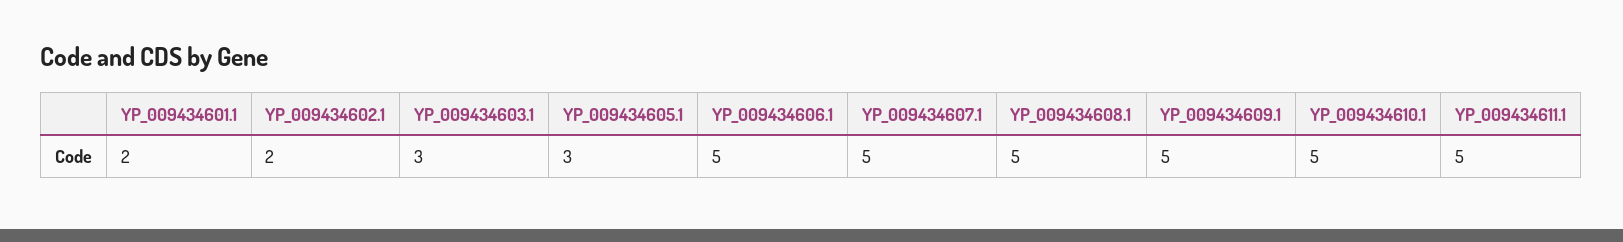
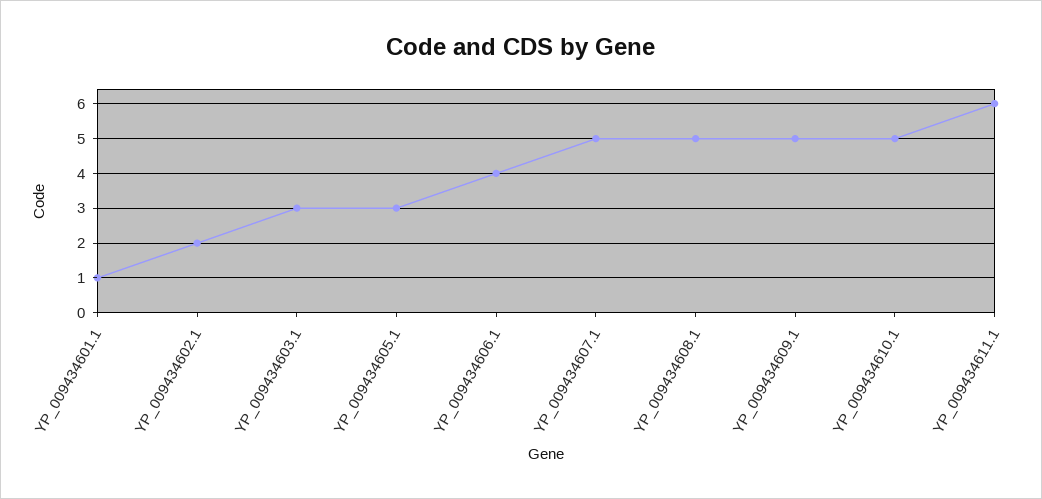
YP_009434601.1: 2 -> 1
YP_009434606.1: 5 -> 4
YP_009434611.1: 5 -> 6

